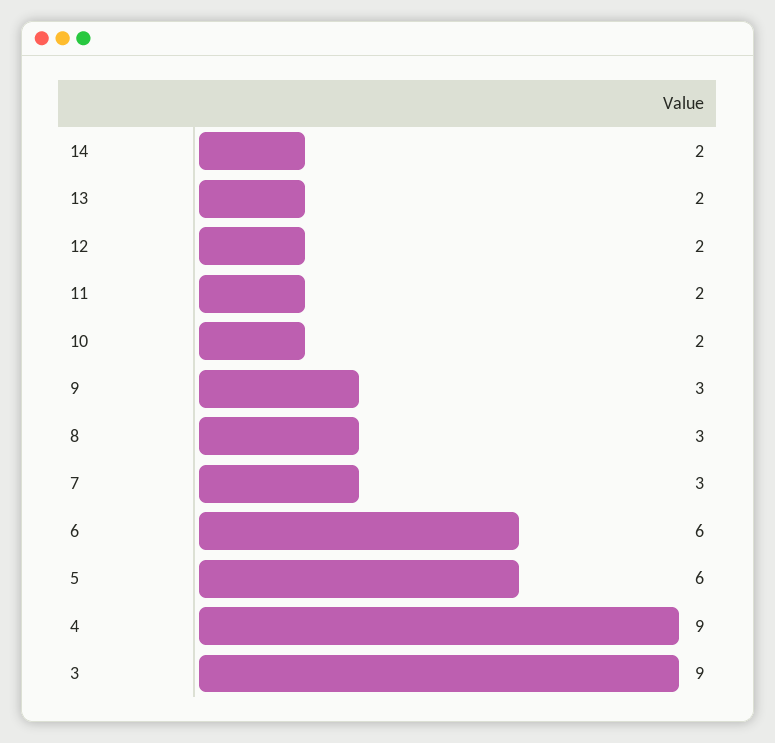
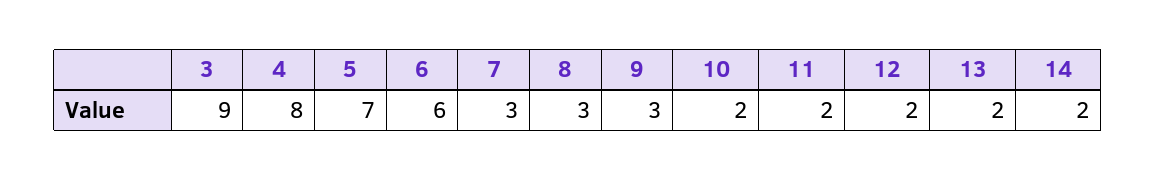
5: 6 -> 7
4: 9 -> 8

